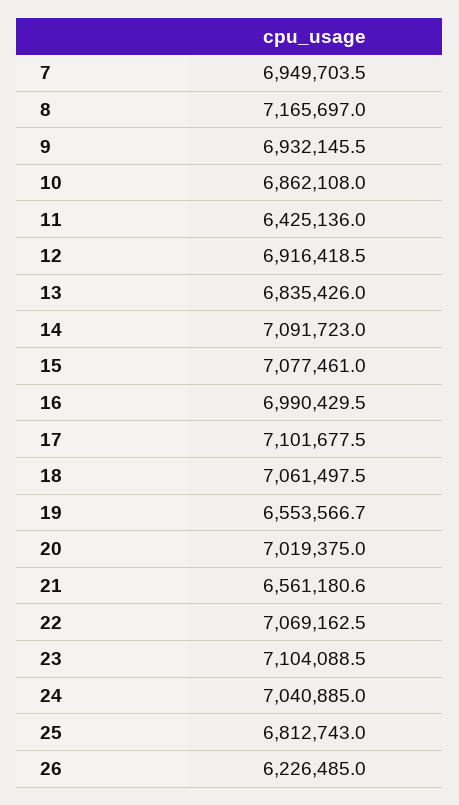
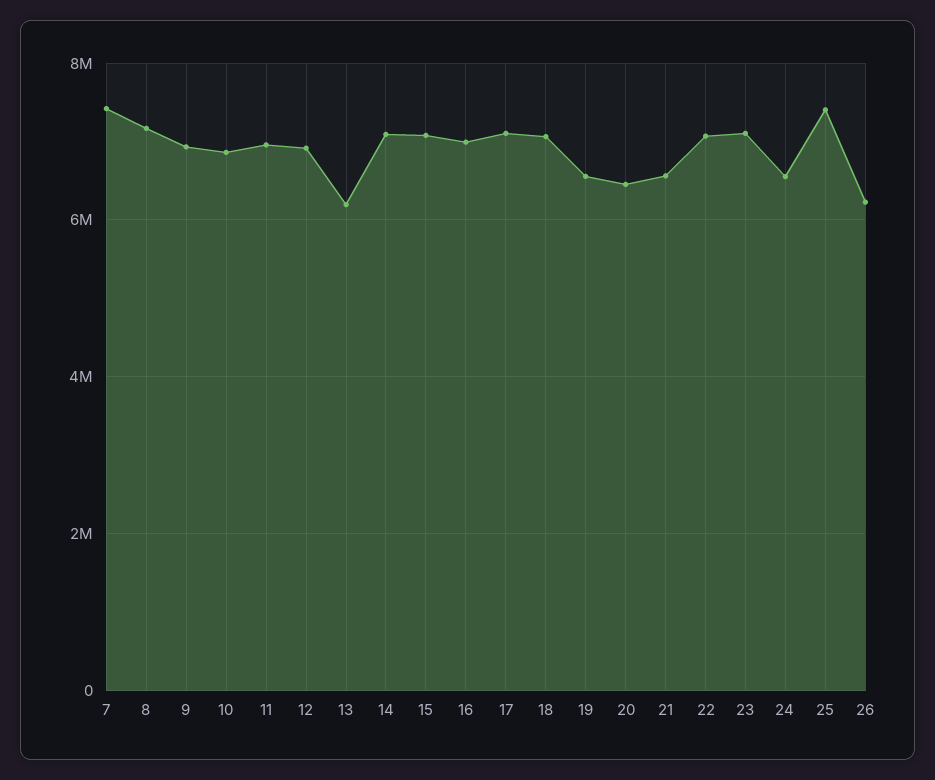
7: 6949703.5 -> 7400000
11: 6425136 -> 7000000
13: 6835426 -> 6200000
20: 7019375 -> 6400000
24: 7040885 -> 6600000
25: 6812743 -> 7400000

